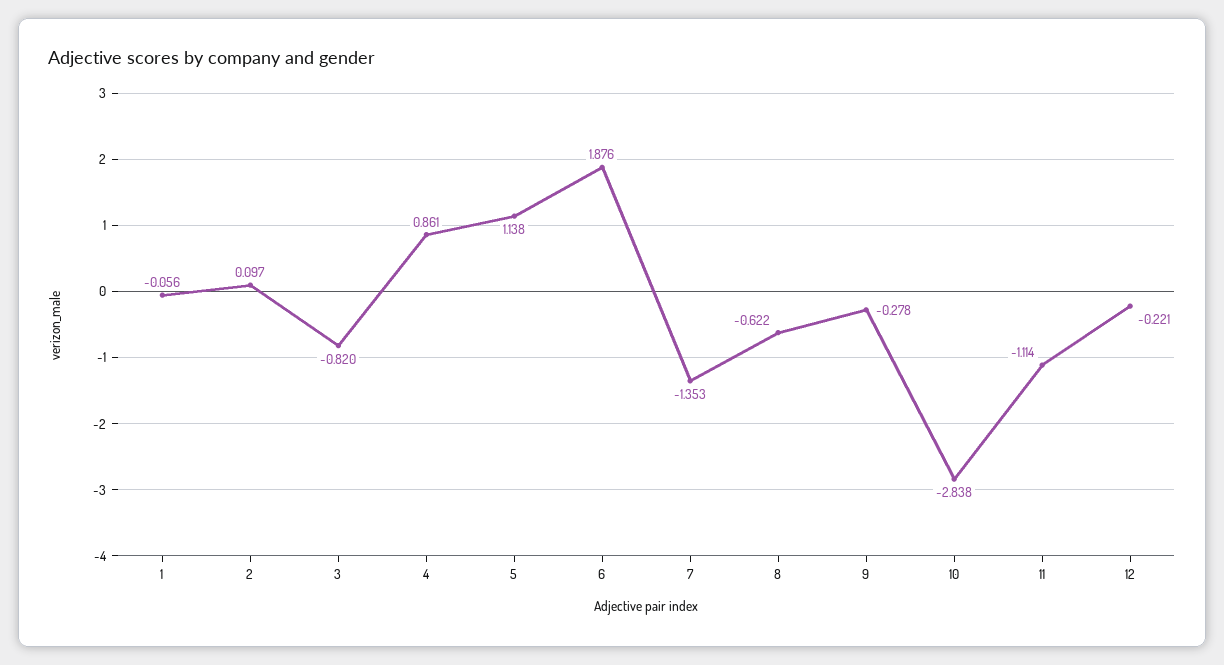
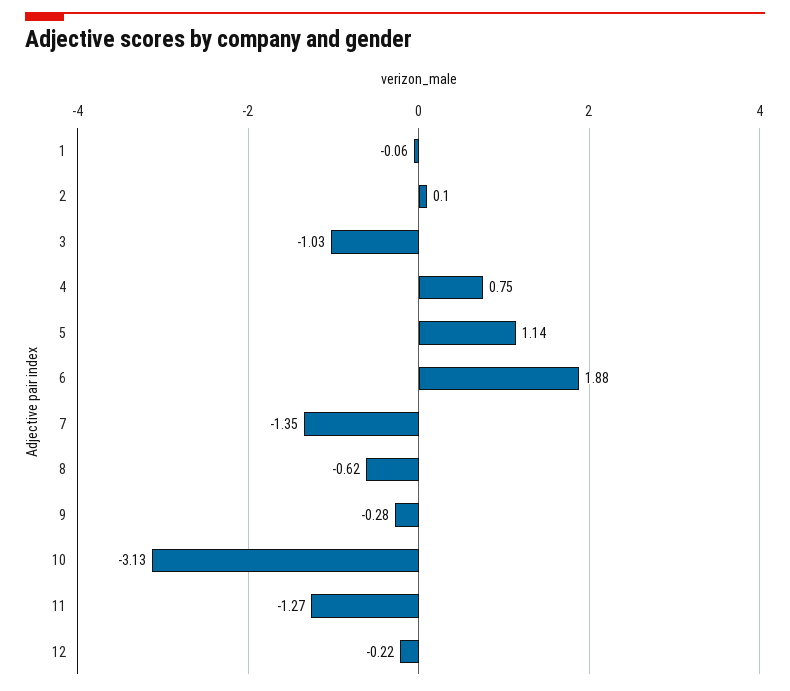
3: -0.82 -> -1.03
4: 0.861 -> 0.75
10: -2.838 -> -3.13
11: -1.114 -> -1.27

